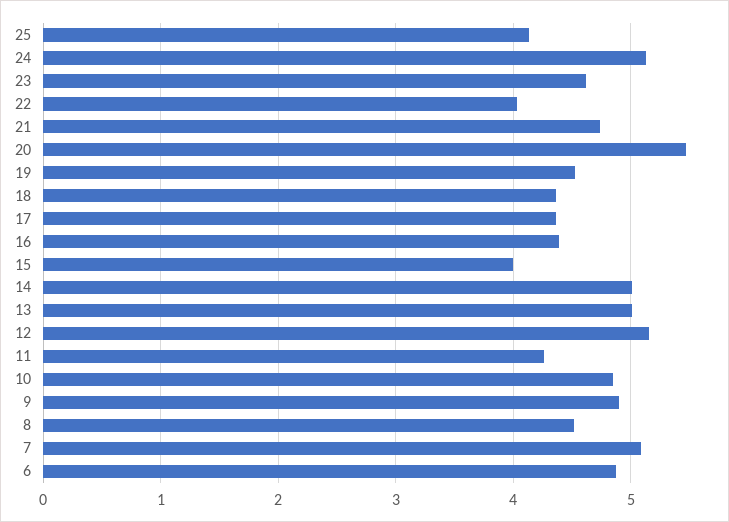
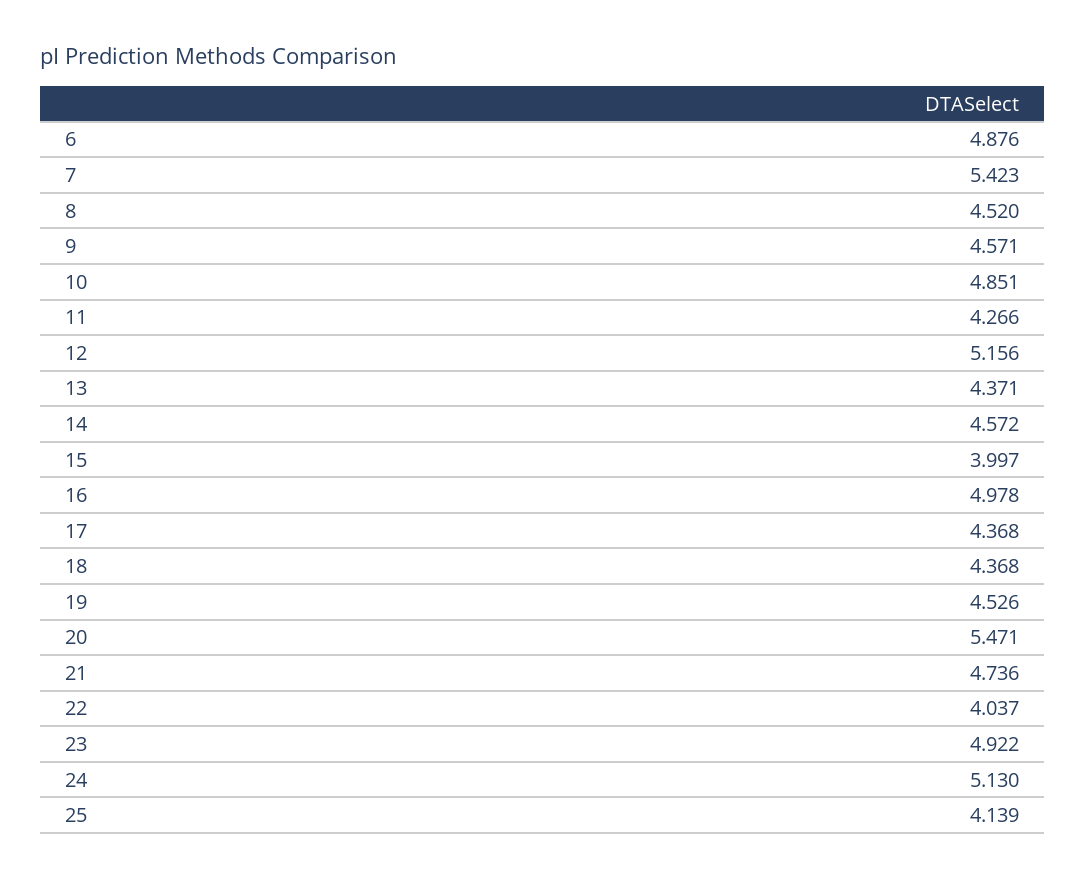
23: 4.6 -> 4.922
16: 4.4 -> 4.978
14: 5 -> 4.572
13: 5 -> 4.371
9: 4.9 -> 4.571
7: 5.1 -> 5.423

